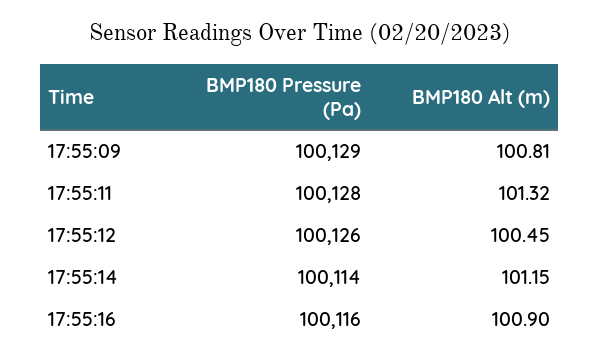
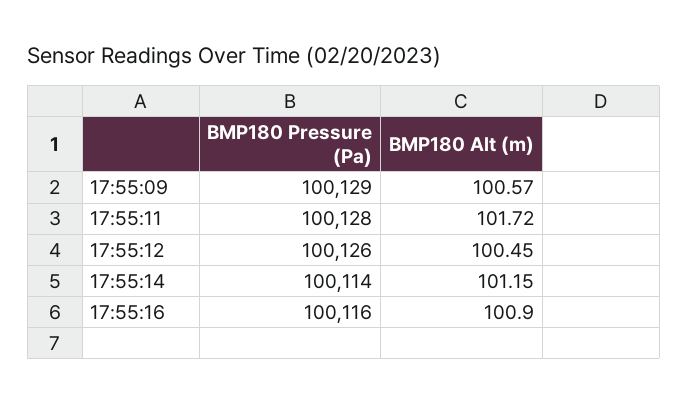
BMP180 Alt (m), 17:55:09: 100.81 -> 100.57
BMP180 Alt (m), 17:55:11: 101.32 -> 101.72

